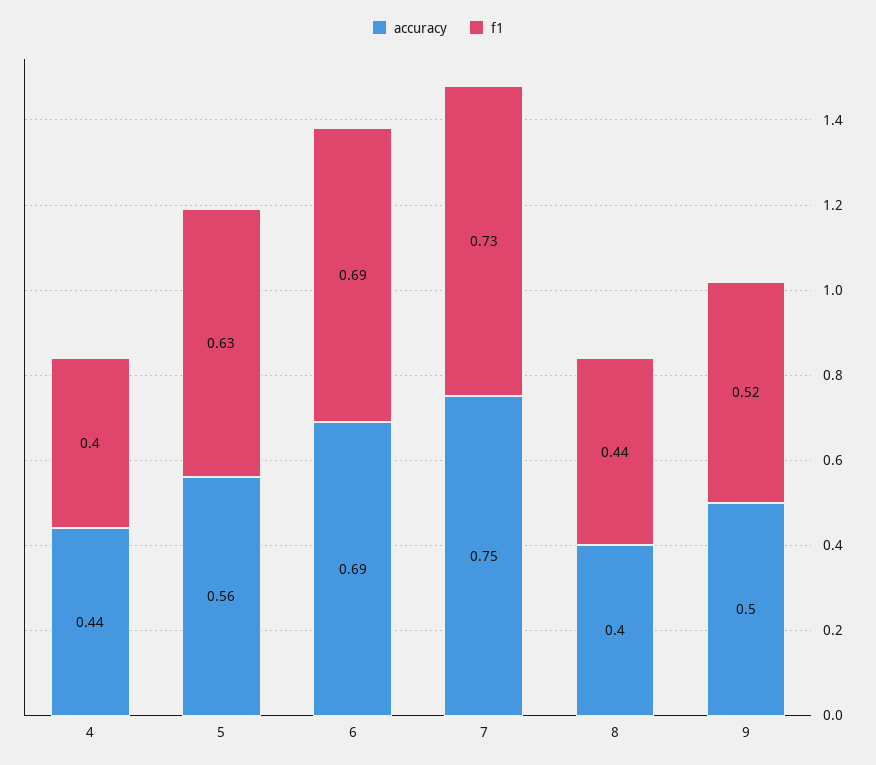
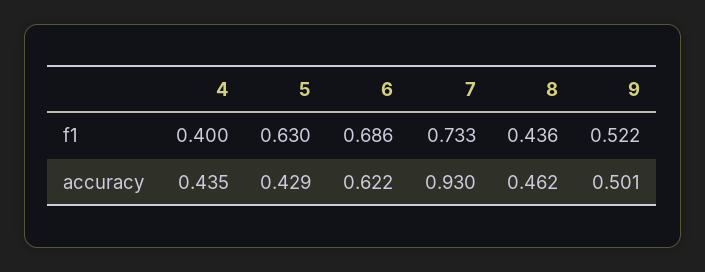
accuracy, 5: 0.56 -> 0.429
accuracy, 6: 0.69 -> 0.622
accuracy, 7: 0.75 -> 0.93
accuracy, 8: 0.4 -> 0.462

